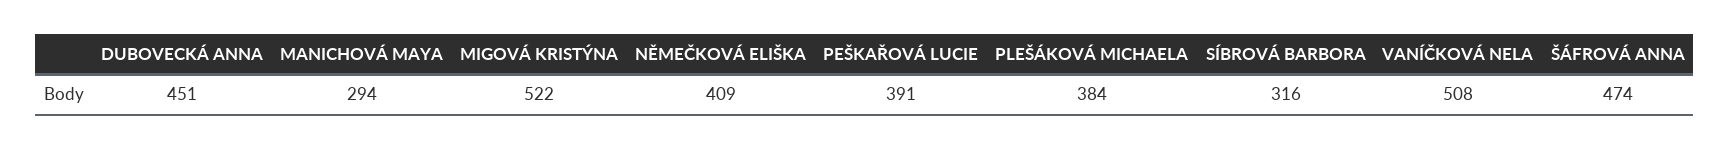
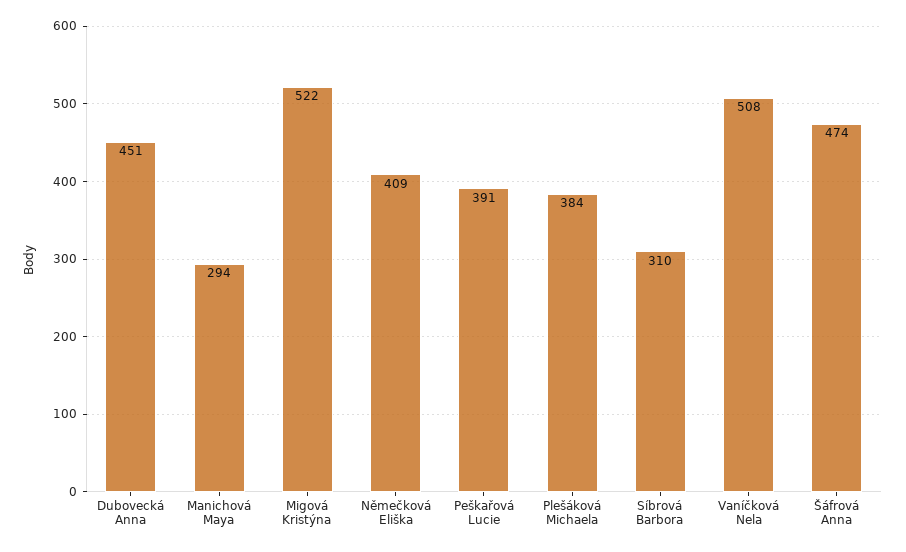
SÍBROVÁ BARBORA: 316 -> 310

